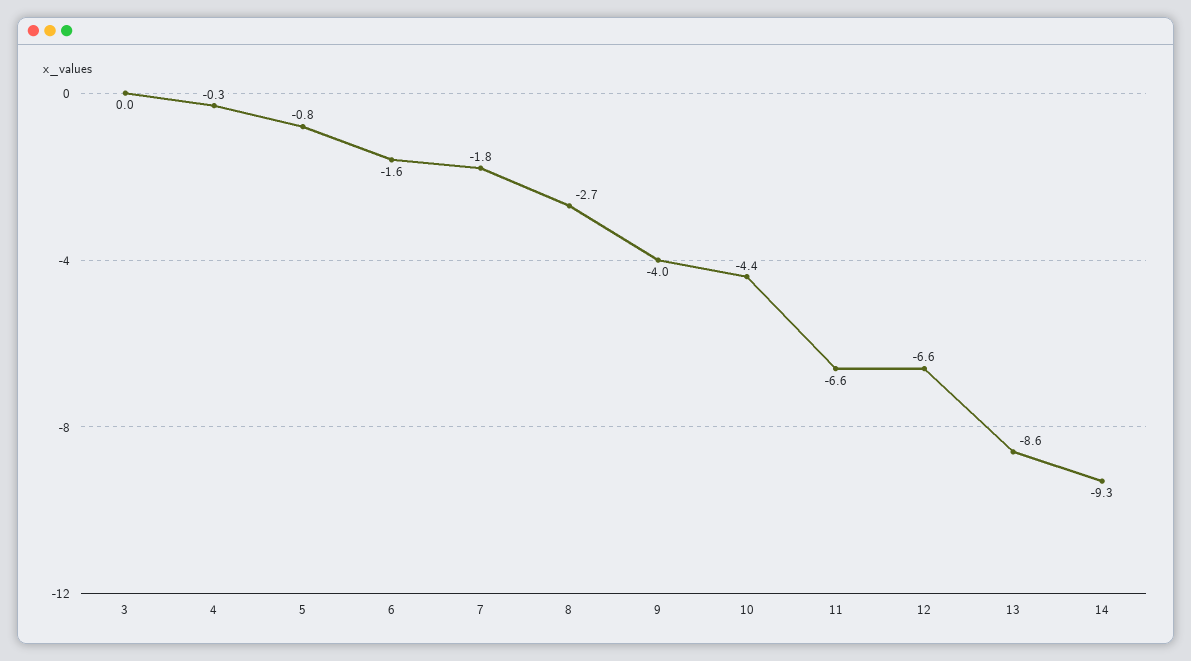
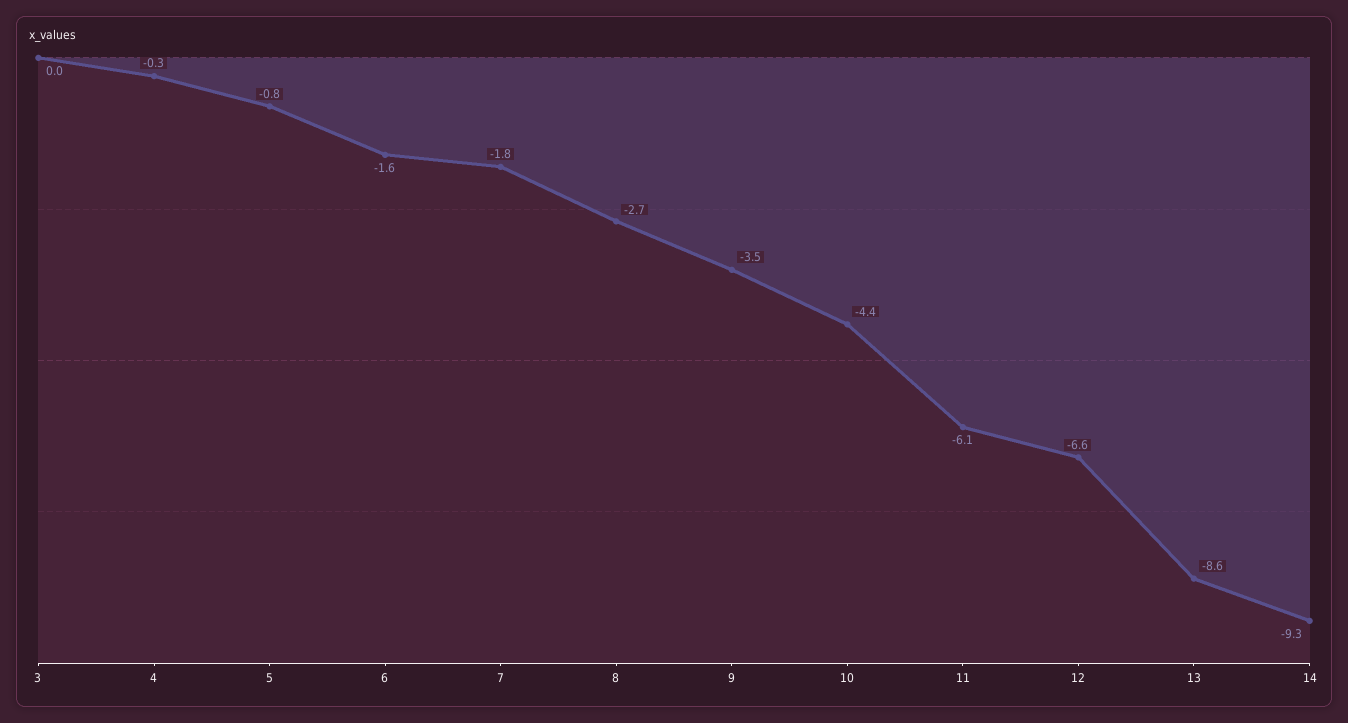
9: -4 -> -3.5
11: -6.6 -> -6.1

